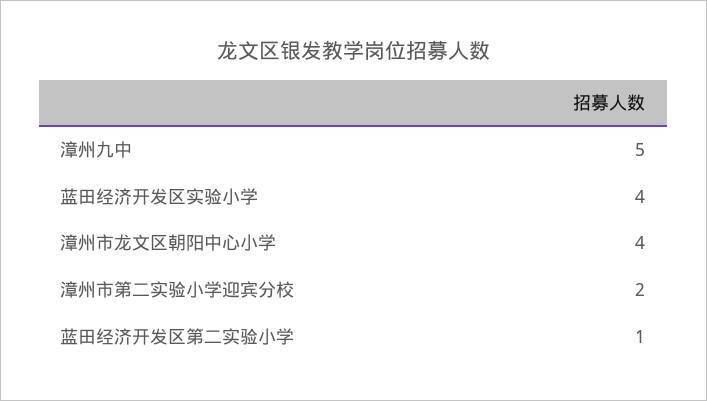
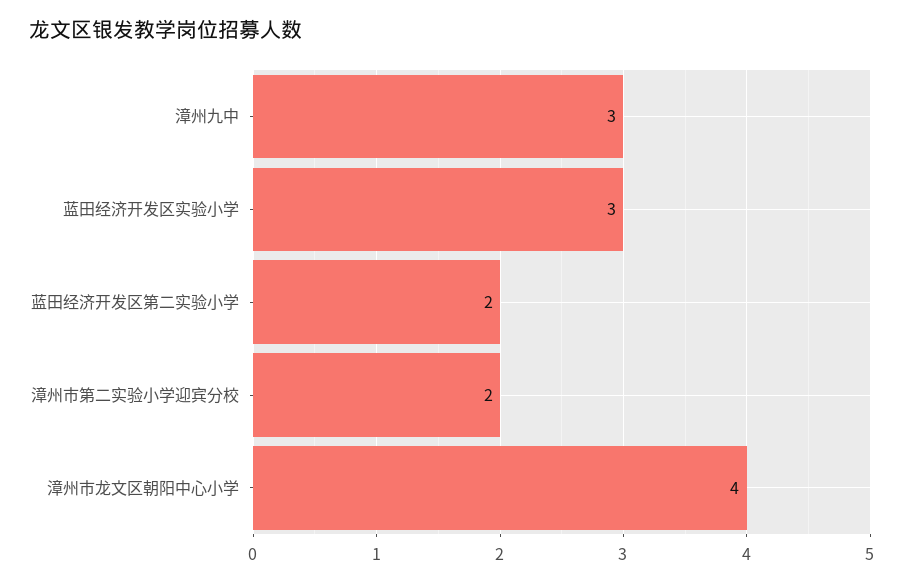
漳州九中: 5 -> 3
蓝田经济开发区实验小学: 4 -> 3
蓝田经济开发区第二实验小学: 1 -> 2

